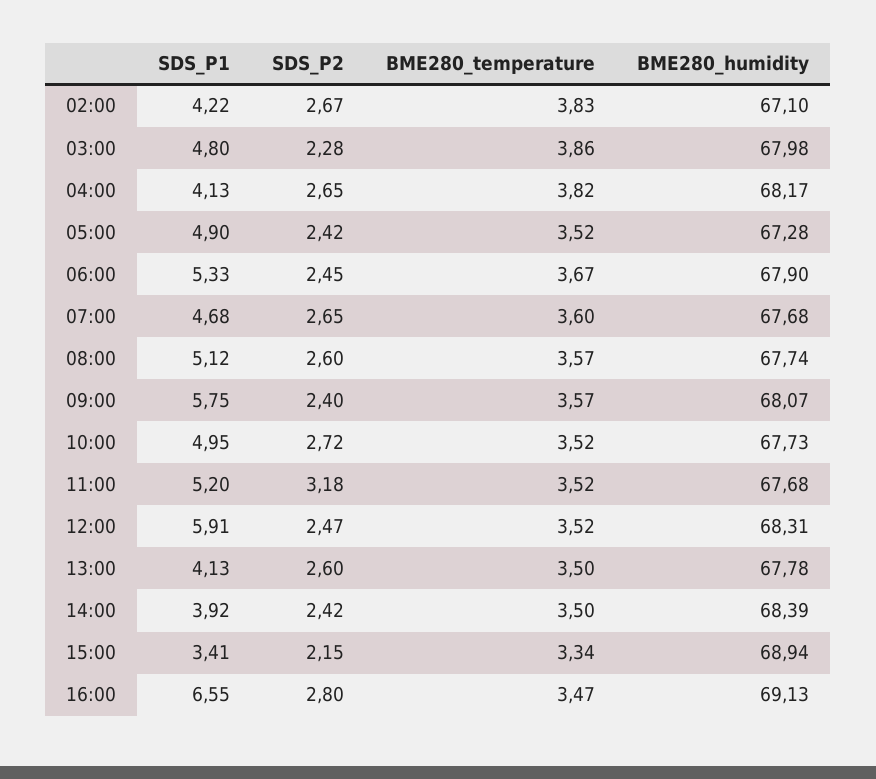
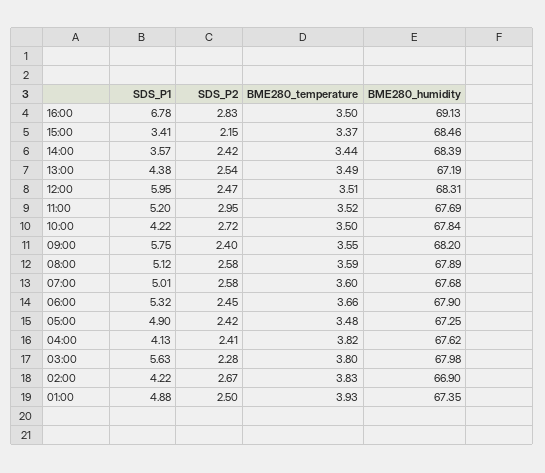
BME280_humidity, 02:00: 67.1 -> 66.9
SDS_P1, 03:00: 4.8 -> 5.63
BME280_temperature, 03:00: 3.86 -> 3.8
SDS_P2, 04:00: 2.65 -> 2.41
BME280_humidity, 04:00: 68.17 -> 67.62
BME280_temperature, 05:00: 3.52 -> 3.48
BME280_humidity, 05:00: 67.28 -> 67.25
SDS_P1, 06:00: 5.33 -> 5.32
BME280_temperature, 06:00: 3.67 -> 3.66
SDS_P1, 07:00: 4.68 -> 5.01
SDS_P2, 07:00: 2.65 -> 2.58
SDS_P2, 08:00: 2.6 -> 2.58
BME280_temperature, 08:00: 3.57 -> 3.59
BME280_humidity, 08:00: 67.74 -> 67.89
BME280_temperature, 09:00: 3.57 -> 3.55
BME280_humidity, 09:00: 68.07 -> 68.2
SDS_P1, 10:00: 4.95 -> 4.22
BME280_temperature, 10:00: 3.52 -> 3.5
BME280_humidity, 10:00: 67.73 -> 67.84
SDS_P2, 11:00: 3.18 -> 2.95
BME280_humidity, 11:00: 67.68 -> 67.69
SDS_P1, 12:00: 5.91 -> 5.95
BME280_temperature, 12:00: 3.52 -> 3.51
SDS_P1, 13:00: 4.13 -> 4.38
SDS_P2, 13:00: 2.6 -> 2.54
BME280_temperature, 13:00: 3.5 -> 3.49
BME280_humidity, 13:00: 67.78 -> 67.19
SDS_P1, 14:00: 3.92 -> 3.57
BME280_temperature, 14:00: 3.5 -> 3.44
BME280_temperature, 15:00: 3.34 -> 3.37
BME280_humidity, 15:00: 68.94 -> 68.46
SDS_P1, 16:00: 6.55 -> 6.78
SDS_P2, 16:00: 2.8 -> 2.83
BME280_temperature, 16:00: 3.47 -> 3.5
SDS_P1, 01:00: none -> 4.88
SDS_P2, 01:00: none -> 2.5
BME280_temperature, 01:00: none -> 3.93
BME280_humidity, 01:00: none -> 67.35

